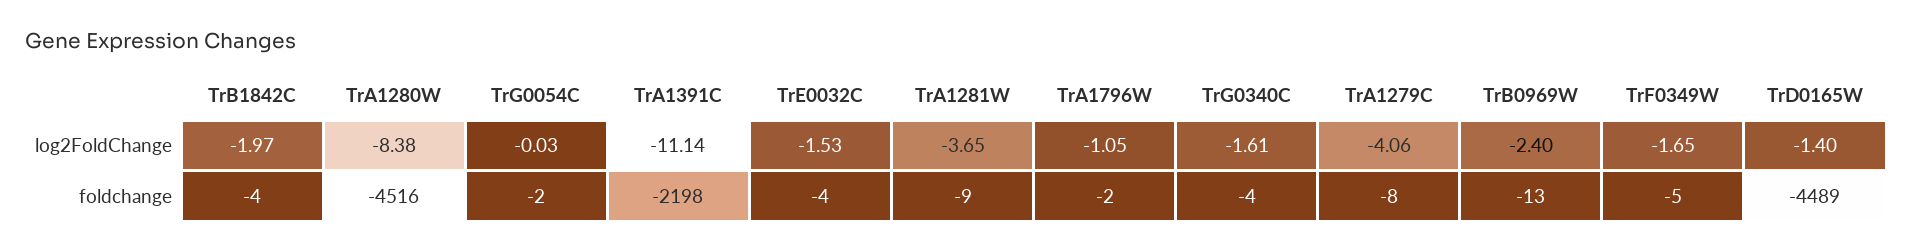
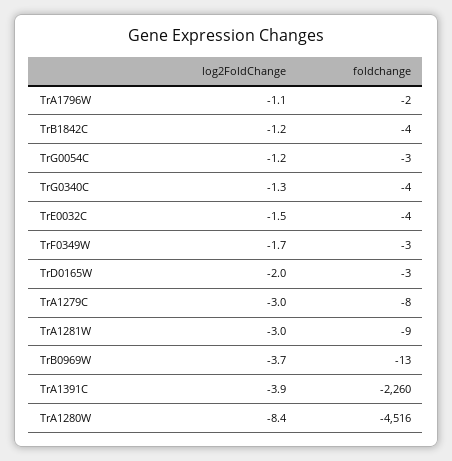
TrB1842C, log2FoldChange: -1.97 -> -1.2
TrG0054C, log2FoldChange: -0.03 -> -1.2
TrA1391C, log2FoldChange: -11.14 -> -3.9
TrA1281W, log2FoldChange: -3.65 -> -3
TrG0340C, log2FoldChange: -1.61 -> -1.3
TrA1279C, log2FoldChange: -4.06 -> -3
TrB0969W, log2FoldChange: -2.4 -> -3.7
TrD0165W, log2FoldChange: -1.4 -> -2
TrG0054C, foldchange: -2 -> -3
TrA1391C, foldchange: -2198 -> -2260
TrF0349W, foldchange: -5 -> -3
TrD0165W, foldchange: -4489 -> -3

